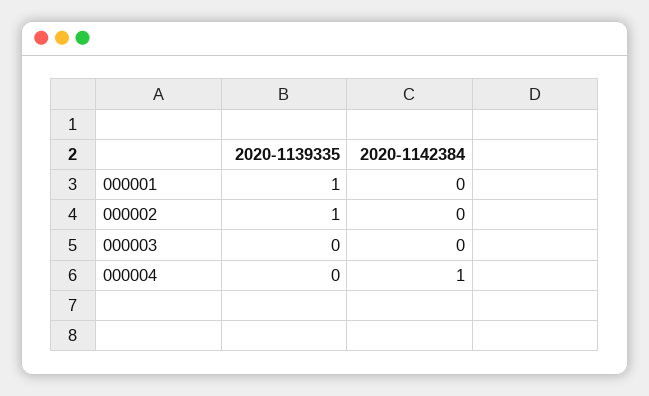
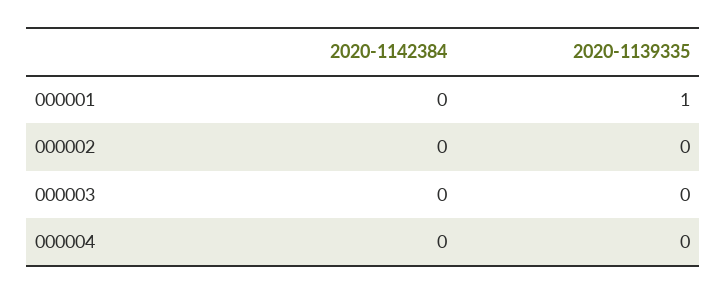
2020-1139335, 000002: 1 -> 0
2020-1142384, 000004: 1 -> 0

